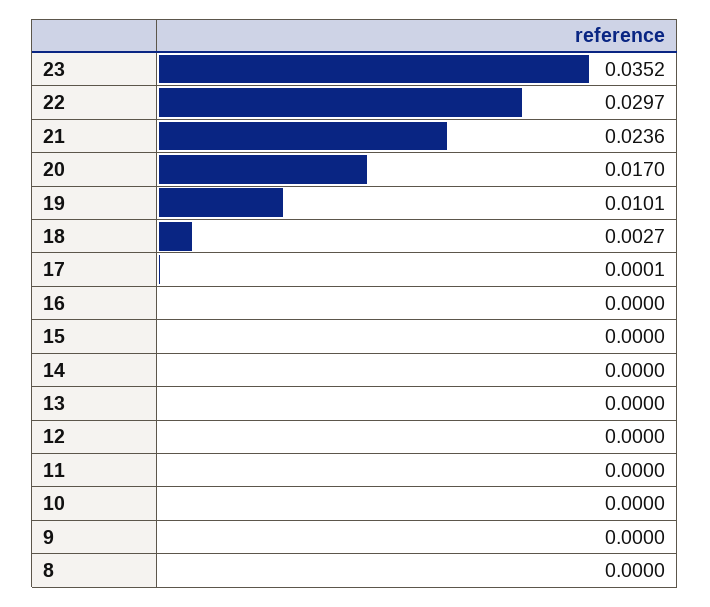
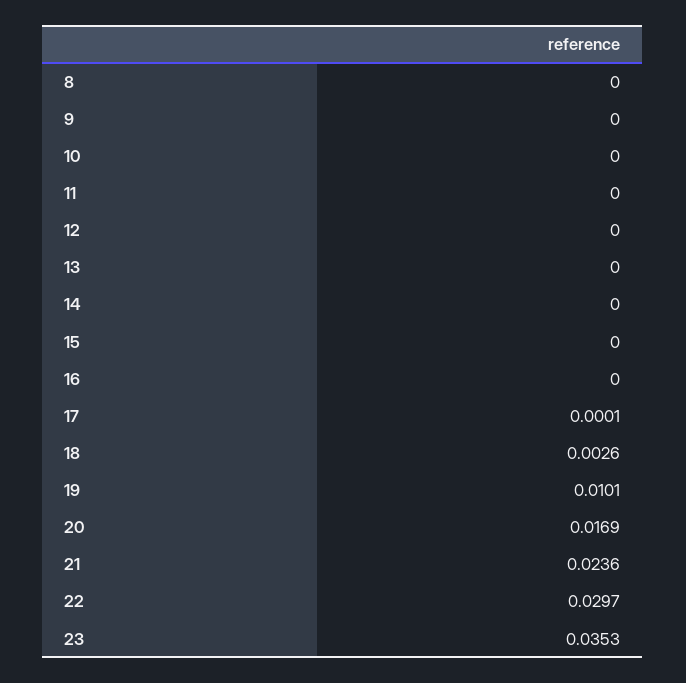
23: 0.0352 -> 0.0353
20: 0.017 -> 0.0169
18: 0.0027 -> 0.0026

